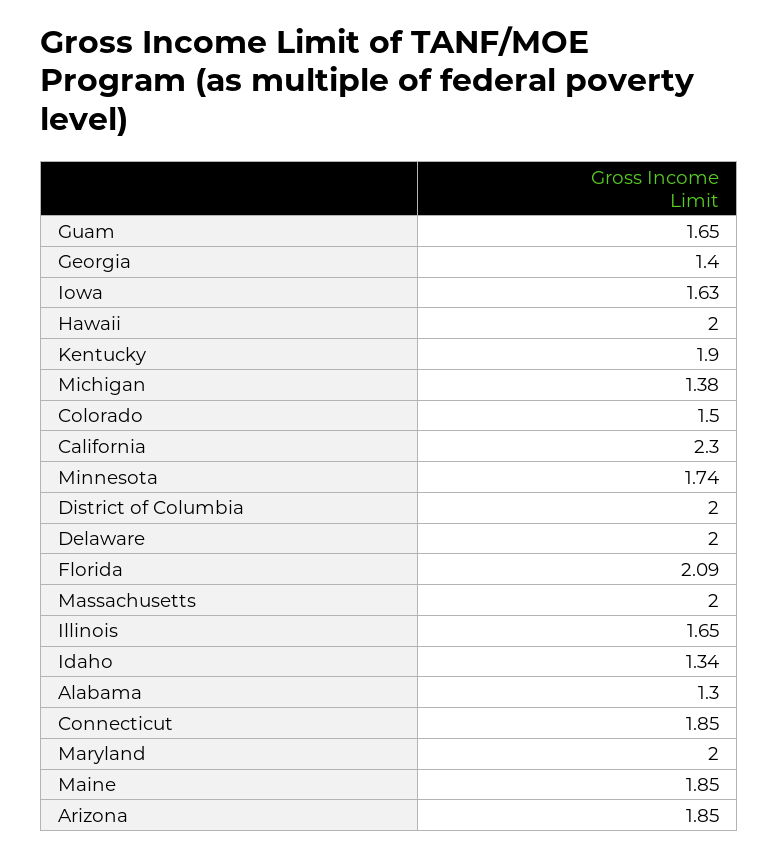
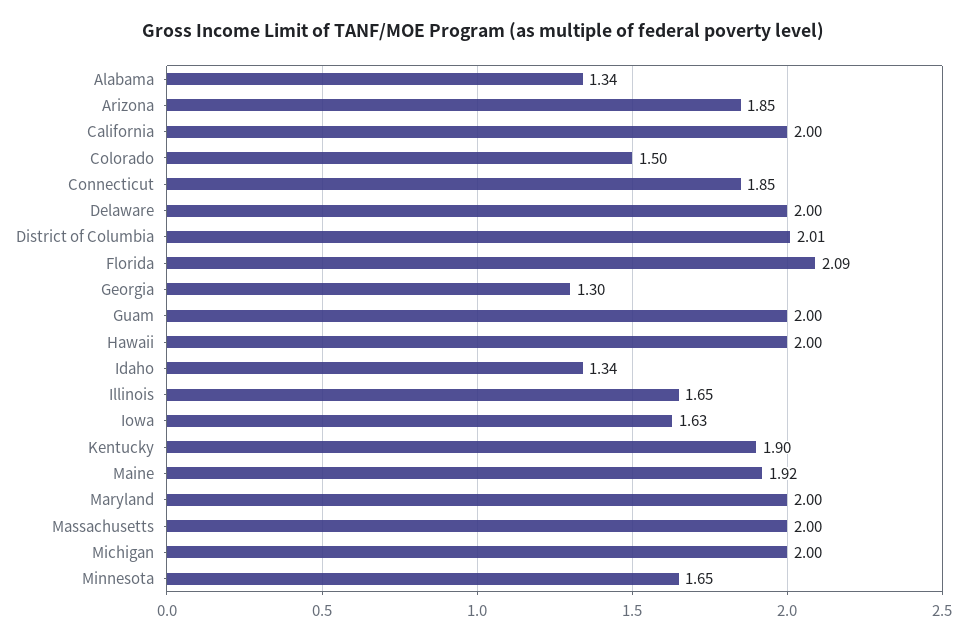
Guam: 1.65 -> 2
Georgia: 1.4 -> 1.3
Michigan: 1.38 -> 2
California: 2.3 -> 2
Minnesota: 1.74 -> 1.65
District of Columbia: 2 -> 2.01
Alabama: 1.3 -> 1.34
Maine: 1.85 -> 1.92

